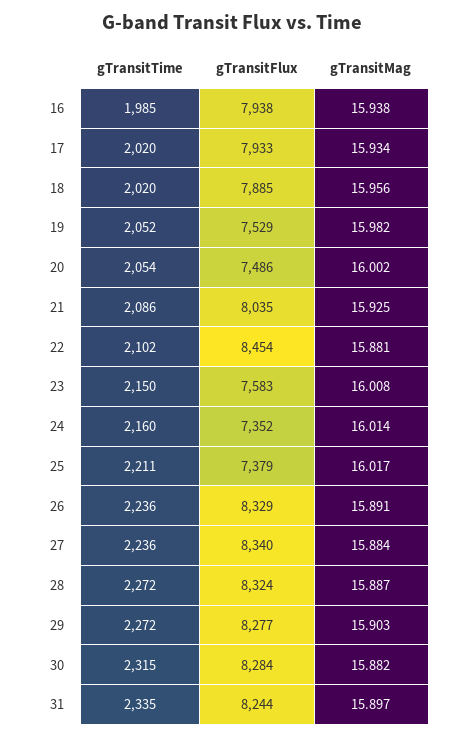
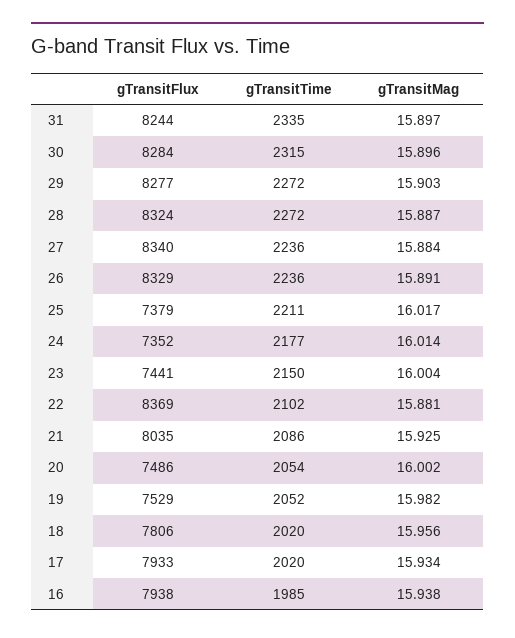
gTransitFlux, 18: 7885 -> 7806
gTransitFlux, 22: 8454 -> 8369
gTransitFlux, 23: 7583 -> 7441
gTransitMag, 23: 16.008 -> 16.004
gTransitTime, 24: 2160 -> 2177
gTransitMag, 30: 15.882 -> 15.896

